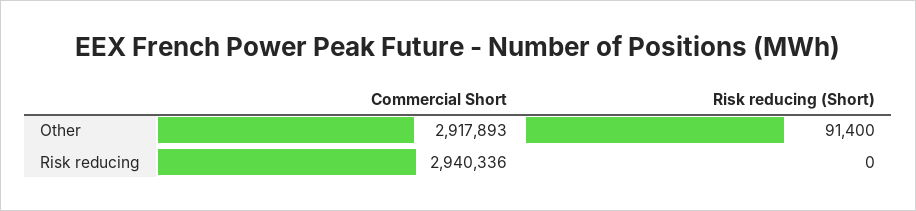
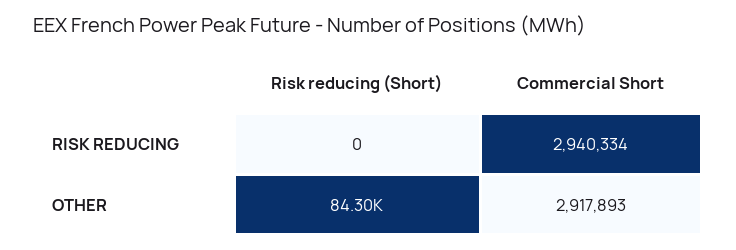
Risk reducing (Short), Other: 91400 -> 84300
Commercial Short, Risk reducing: 2940336 -> 2940334

